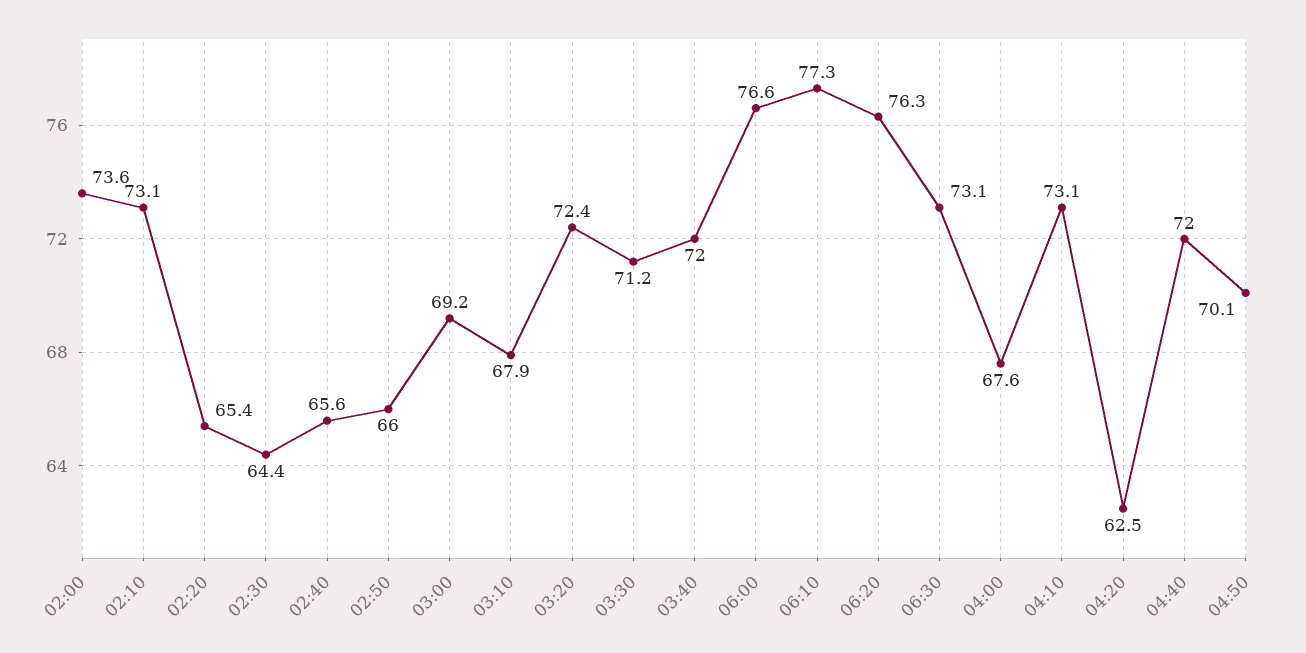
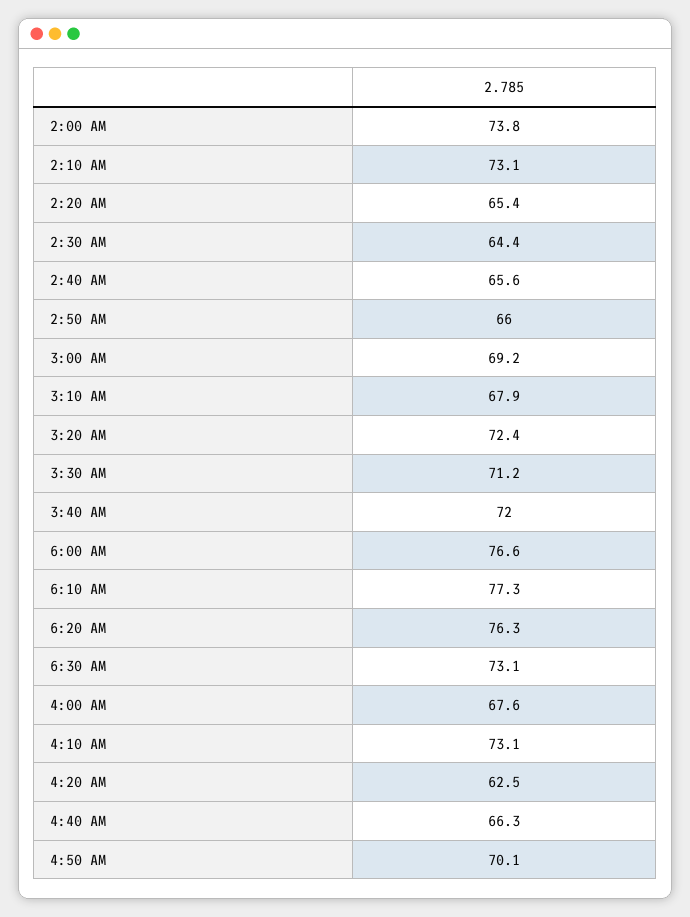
02:00: 73.6 -> 73.8
04:40: 72 -> 66.3

